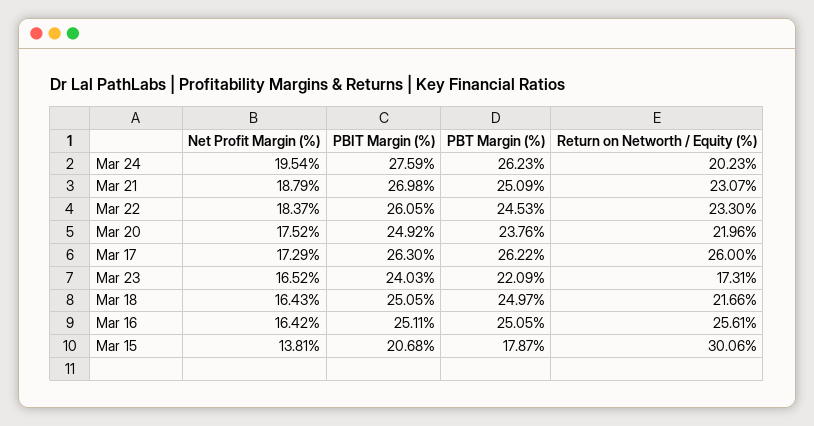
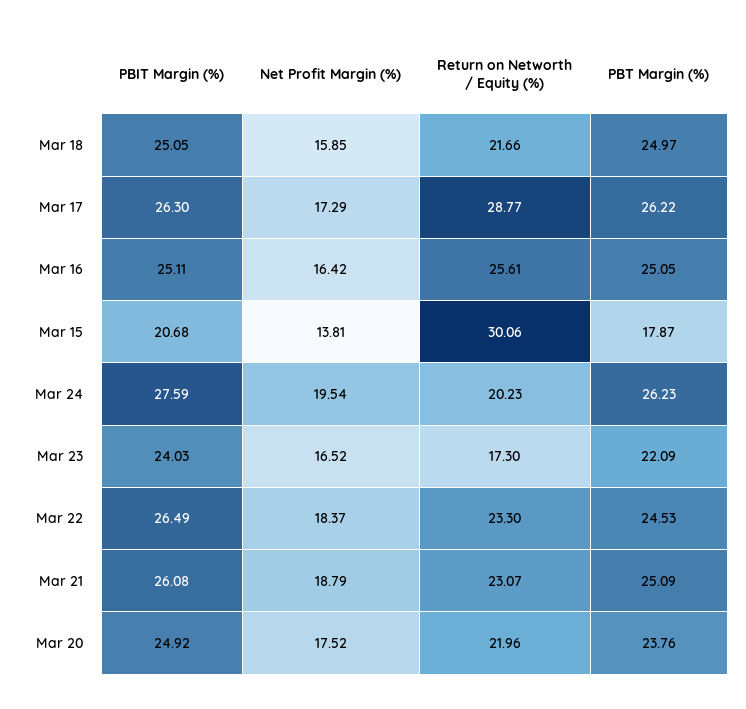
PBIT Margin (%), Mar 21: 26.98 -> 26.08
PBIT Margin (%), Mar 22: 26.05 -> 26.49
Return on Networth / Equity (%), Mar 17: 26 -> 28.77
Return on Networth / Equity (%), Mar 23: 17.31 -> 17.3
Net Profit Margin (%), Mar 18: 16.43 -> 15.85

